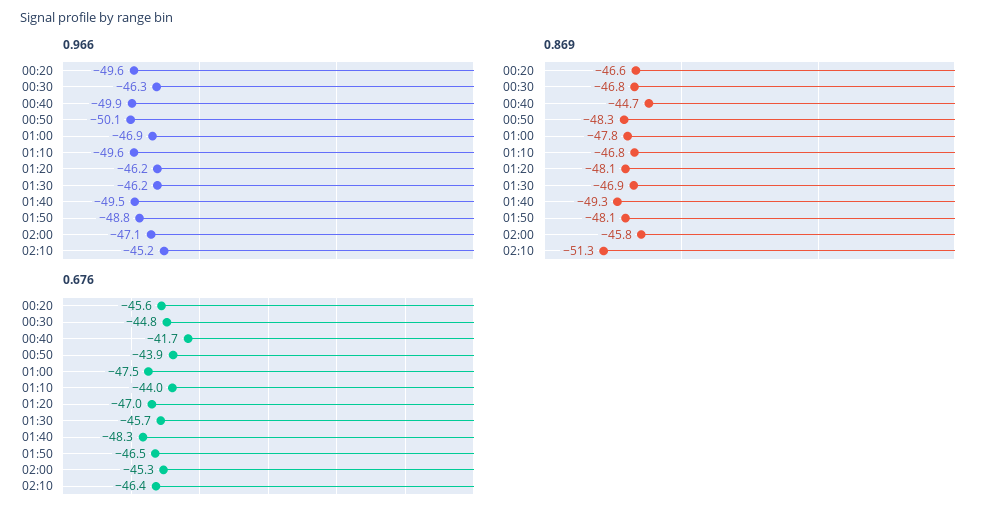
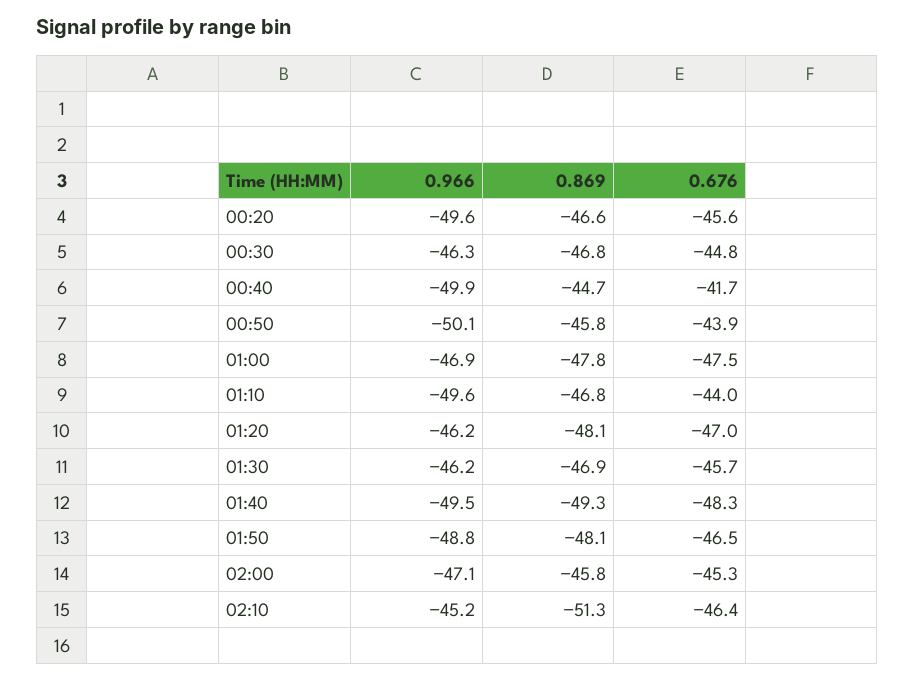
0.869, 00:50: -48.3 -> -45.8

